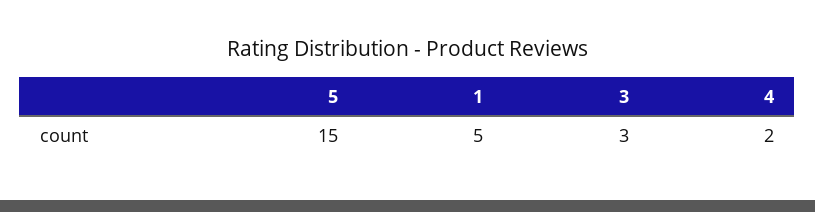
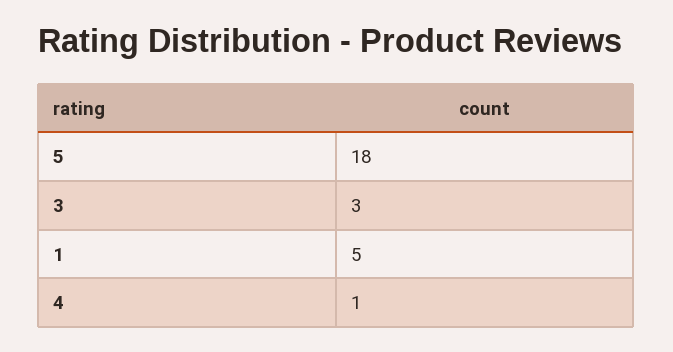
5: 15 -> 18
4: 2 -> 1

